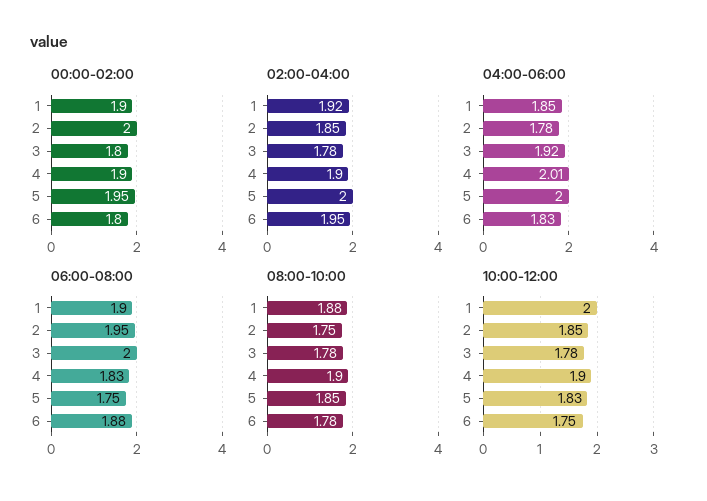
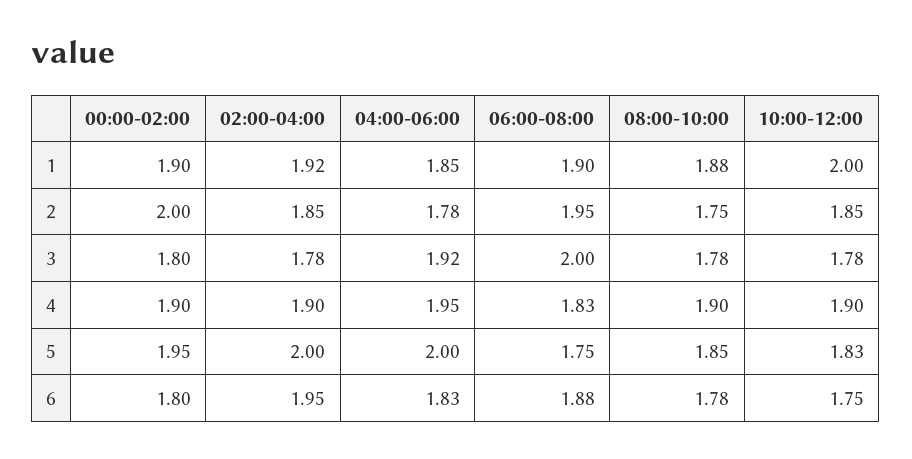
04:00-06:00, 4: 2.01 -> 1.95

